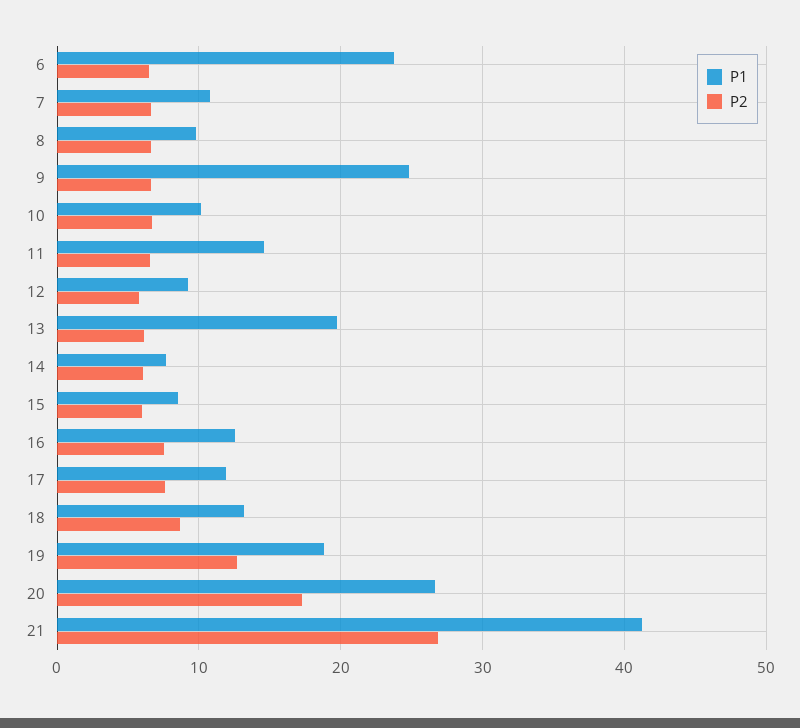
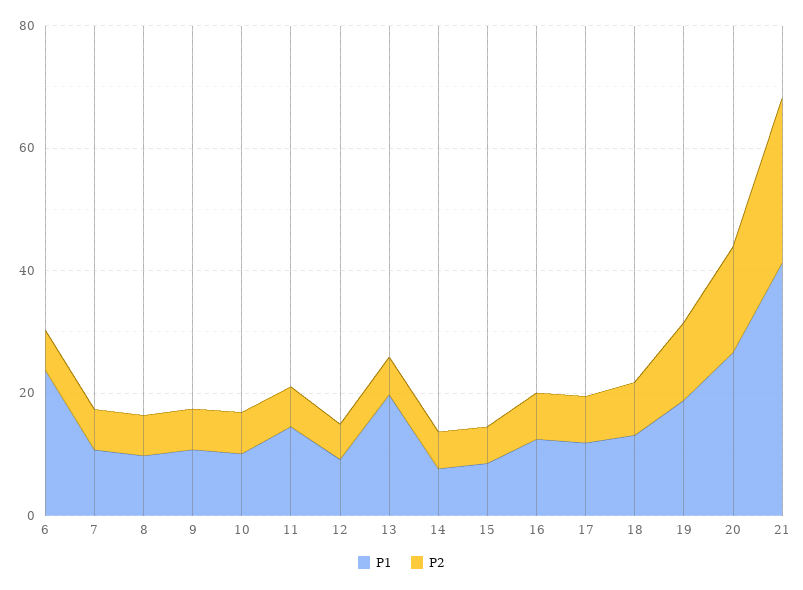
P1, 9: 25 -> 10

